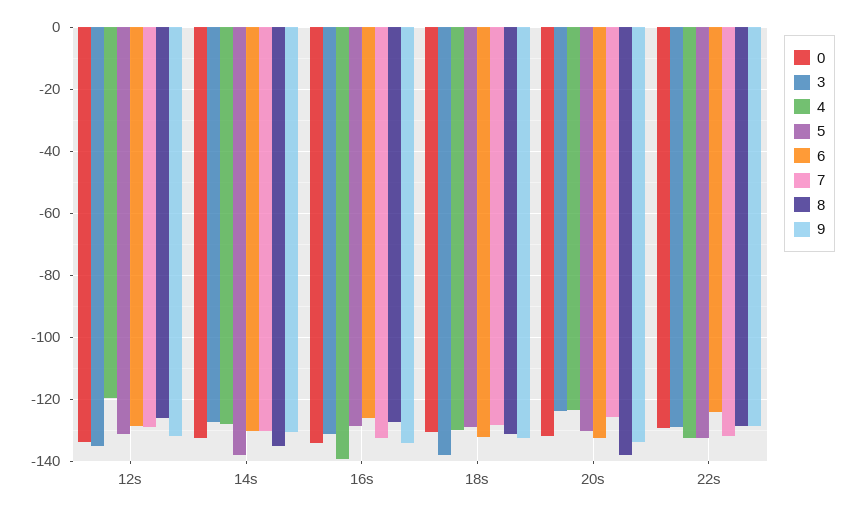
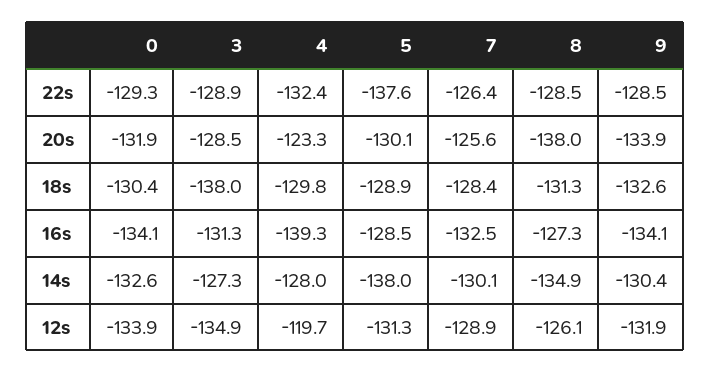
6, 12s: -128 -> none
6, 14s: -130 -> none
6, 16s: -126 -> none
6, 18s: -132 -> none
3, 20s: -124 -> -128.5
6, 20s: -132 -> none
5, 22s: -132 -> -137.6
6, 22s: -124 -> none
7, 22s: -132 -> -126.4

